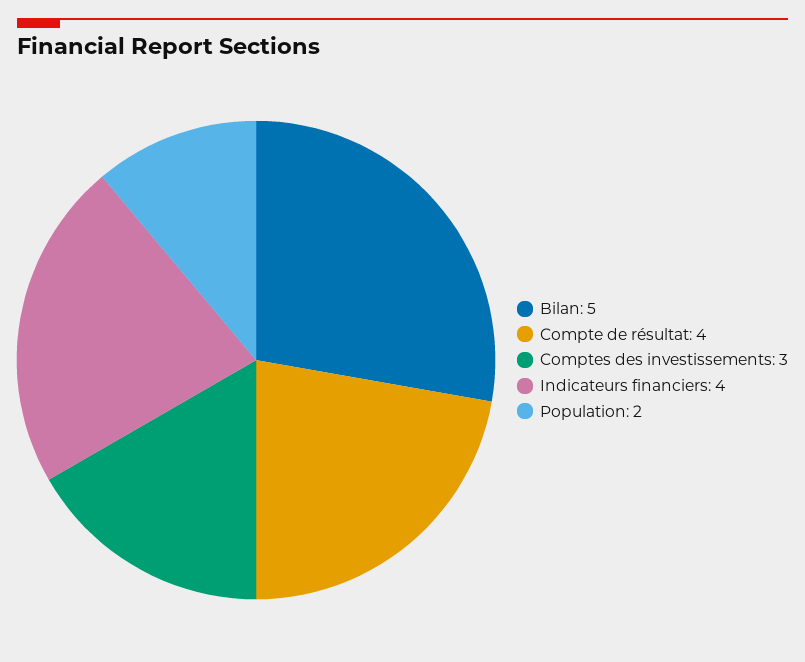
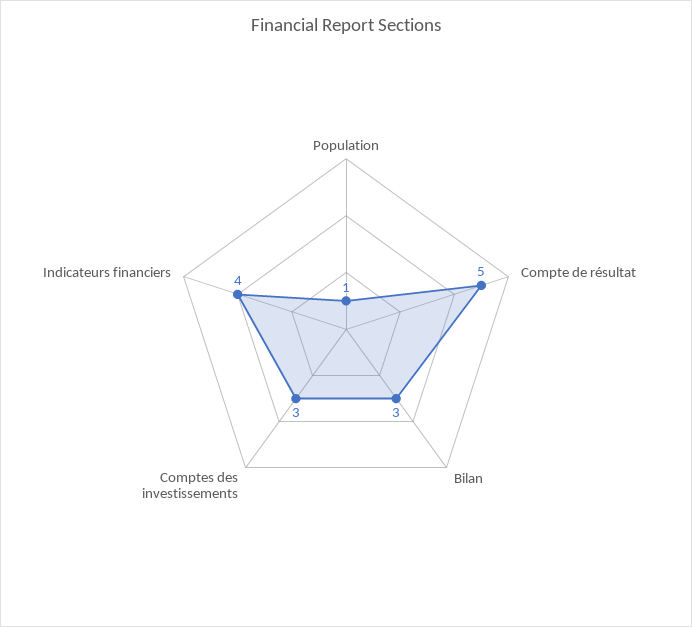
Bilan: 5 -> 3
Compte de résultat: 4 -> 5
Population: 2 -> 1

